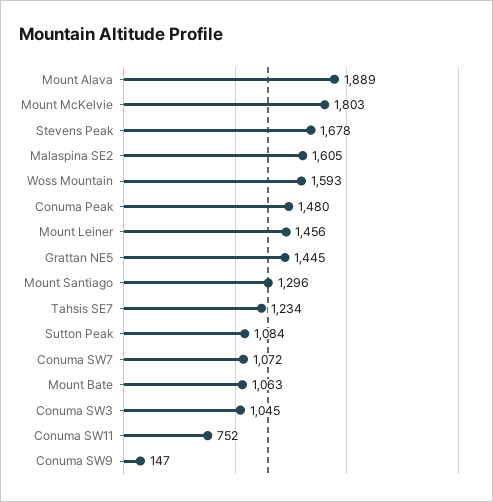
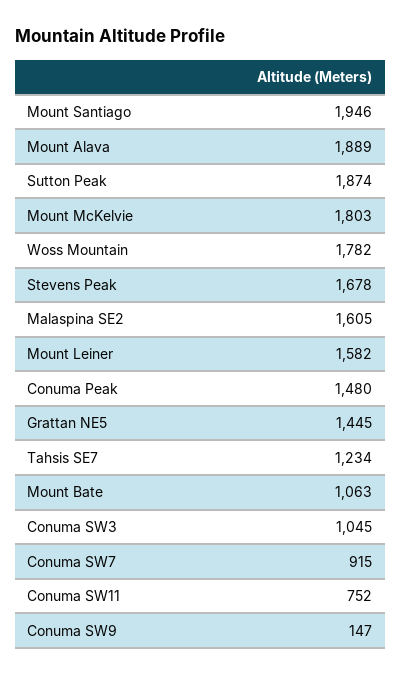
Woss Mountain: 1593 -> 1782
Mount Leiner: 1456 -> 1582
Mount Santiago: 1296 -> 1946
Sutton Peak: 1084 -> 1874
Conuma SW7: 1072 -> 915

